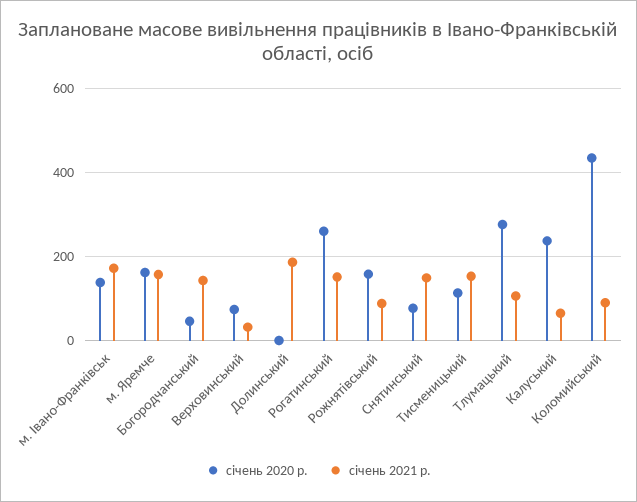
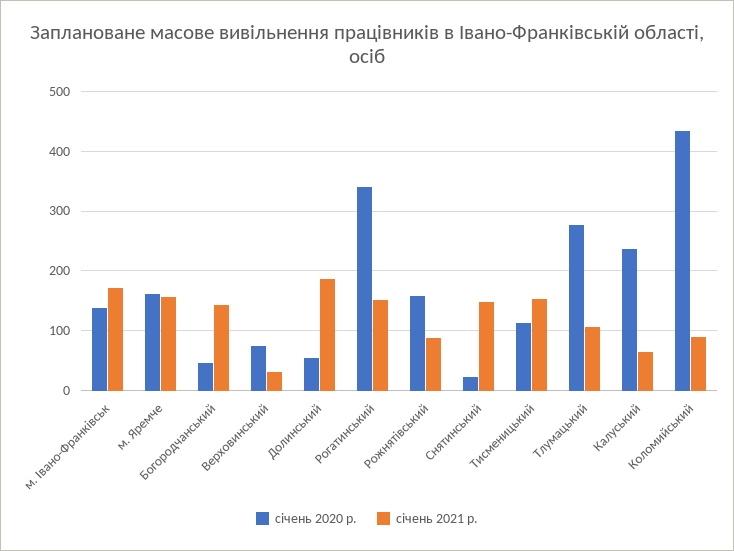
січень 2020 р., Долинський: 0 -> 60
січень 2020 р., Рогатинський: 260 -> 340
січень 2020 р., Снятинський: 80 -> 20

